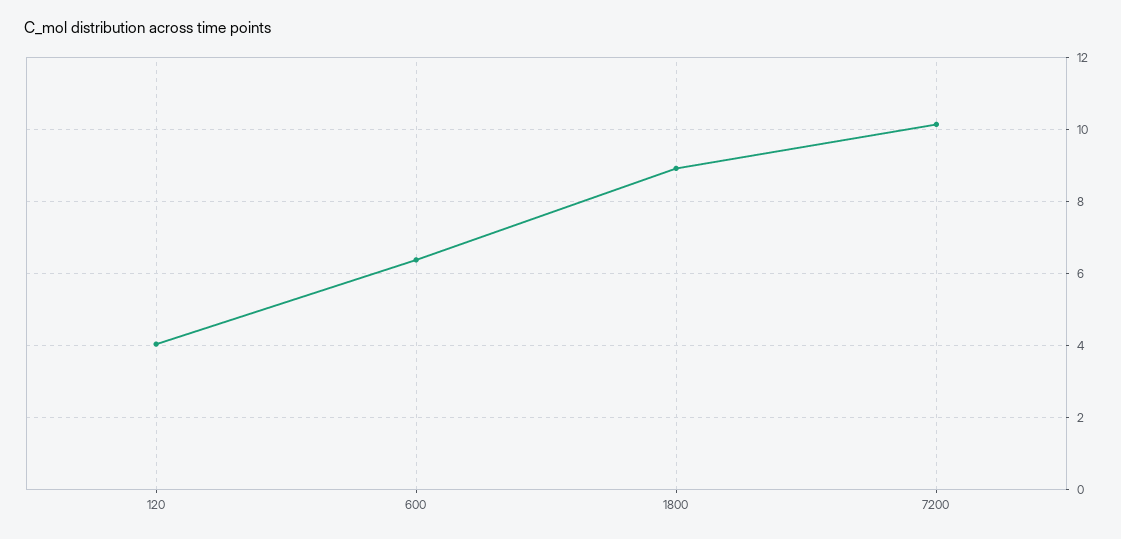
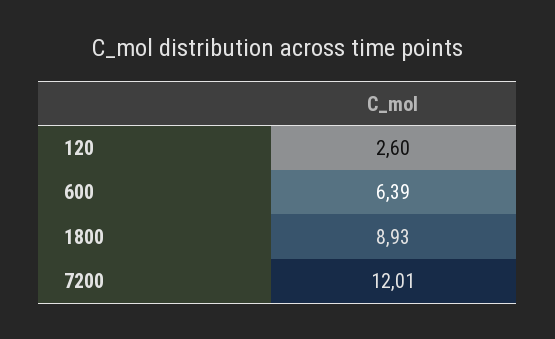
120: 4 -> 2.6
7200: 10.2 -> 12.01

